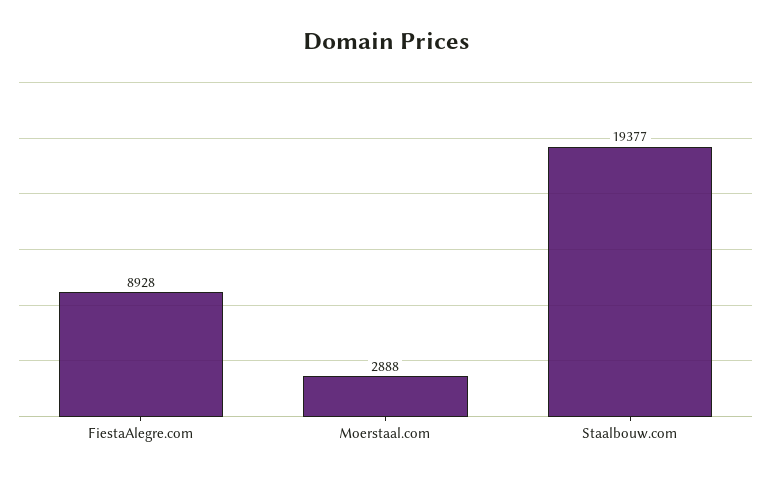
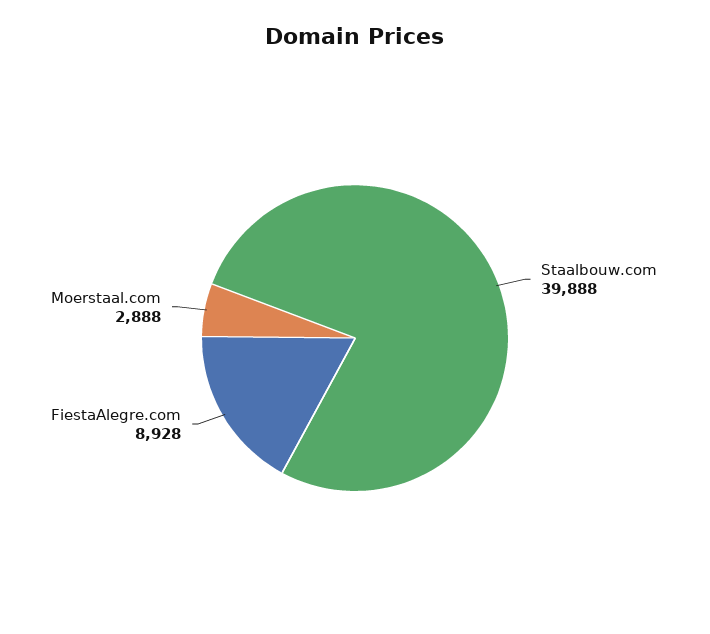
Staalbouw.com: 19377 -> 39888

